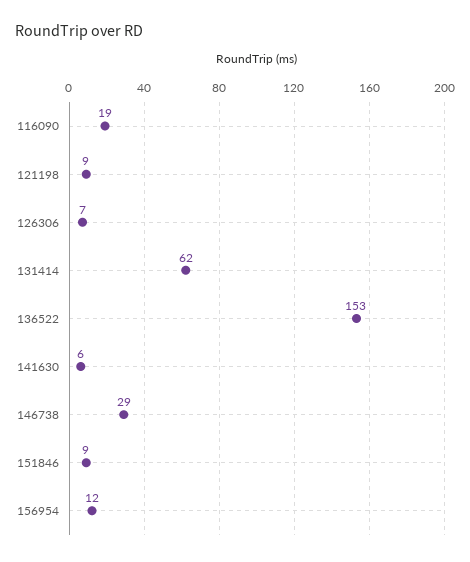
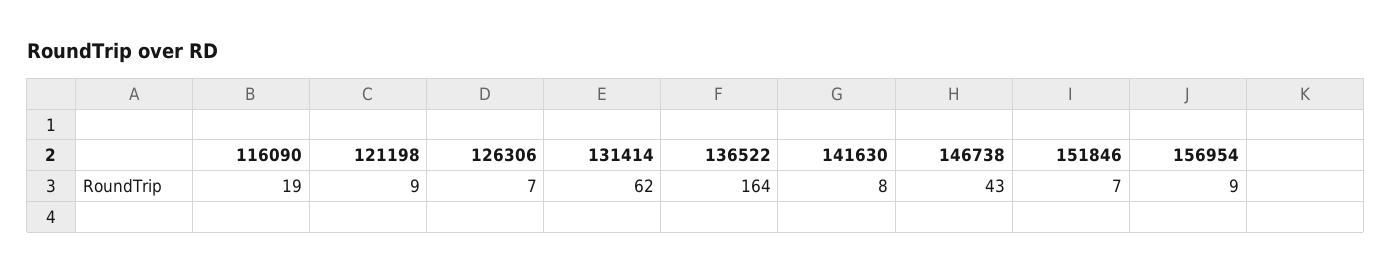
136522: 153 -> 164
141630: 6 -> 8
146738: 29 -> 43
151846: 9 -> 7
156954: 12 -> 9

